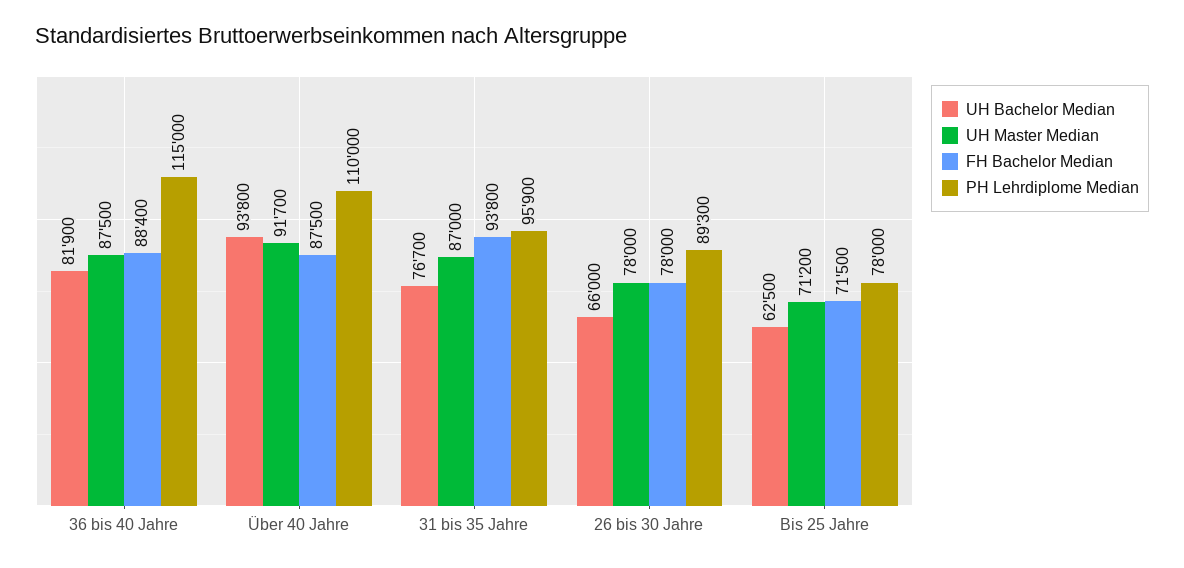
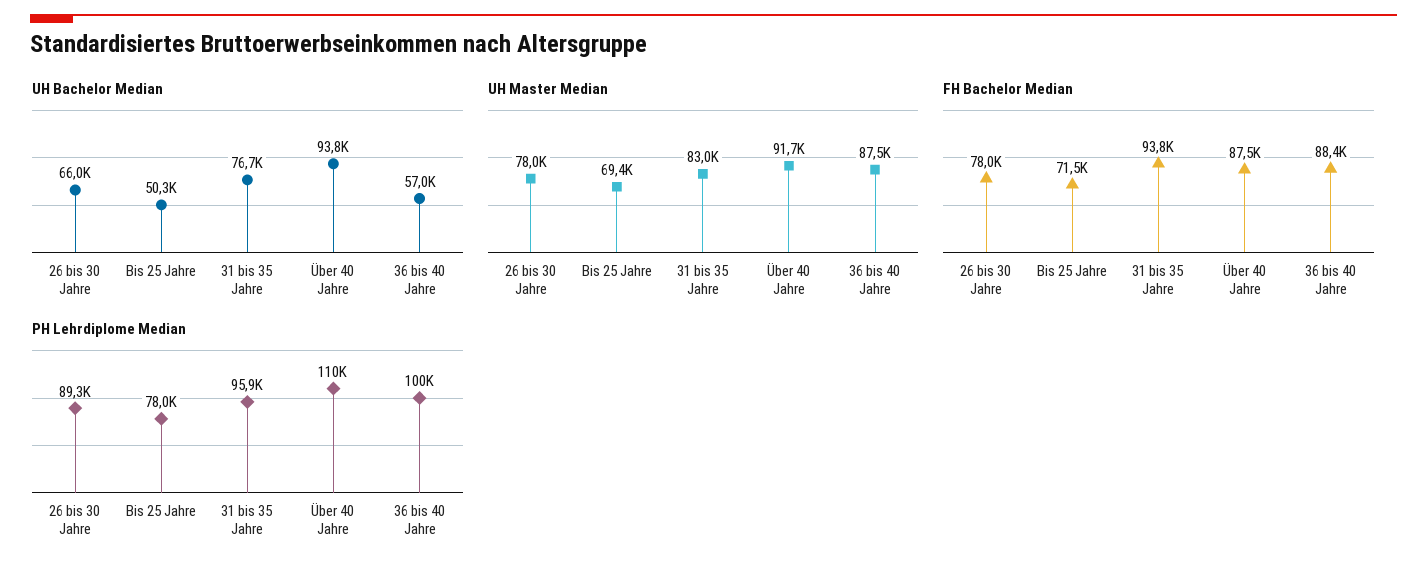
UH Bachelor Median, 36 bis 40 Jahre: 81900 -> 57000
PH Lehrdiplome Median, 36 bis 40 Jahre: 115000 -> 100000
UH Master Median, 31 bis 35 Jahre: 87000 -> 83000
UH Bachelor Median, Bis 25 Jahre: 62500 -> 50300
UH Master Median, Bis 25 Jahre: 71200 -> 69400

